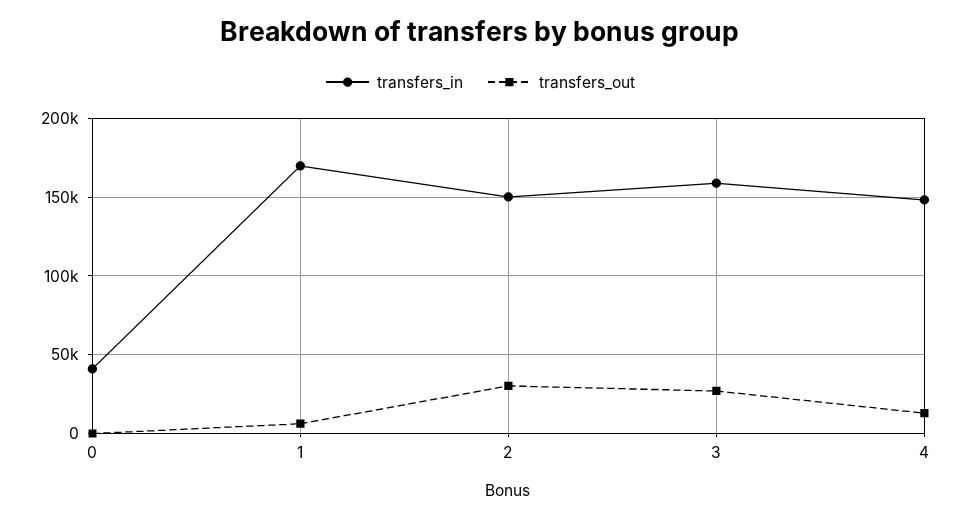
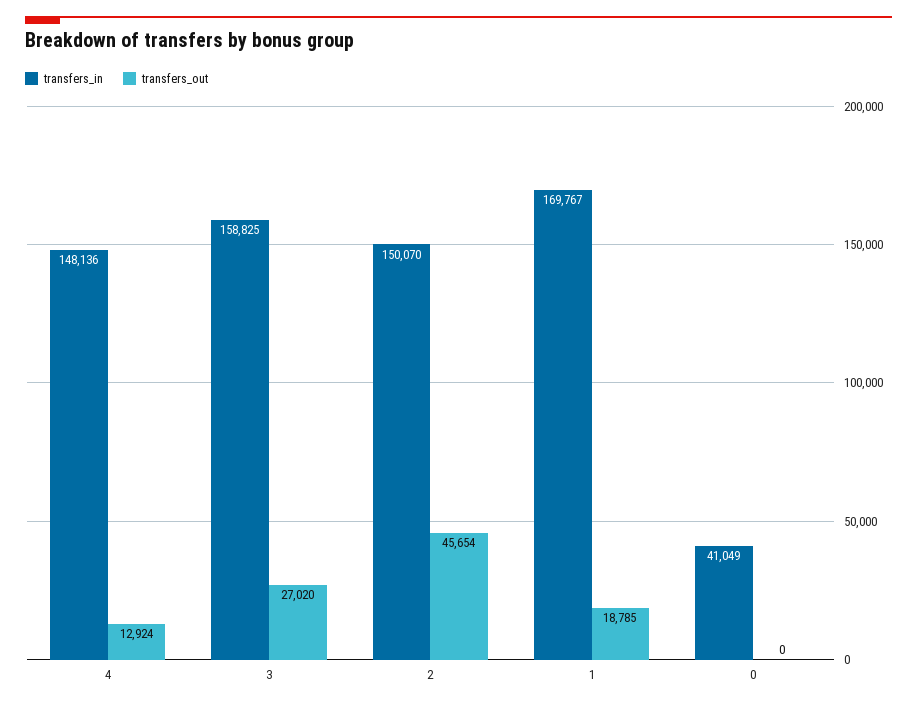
transfers_out, 1: 5000 -> 18785
transfers_out, 2: 30000 -> 45654

